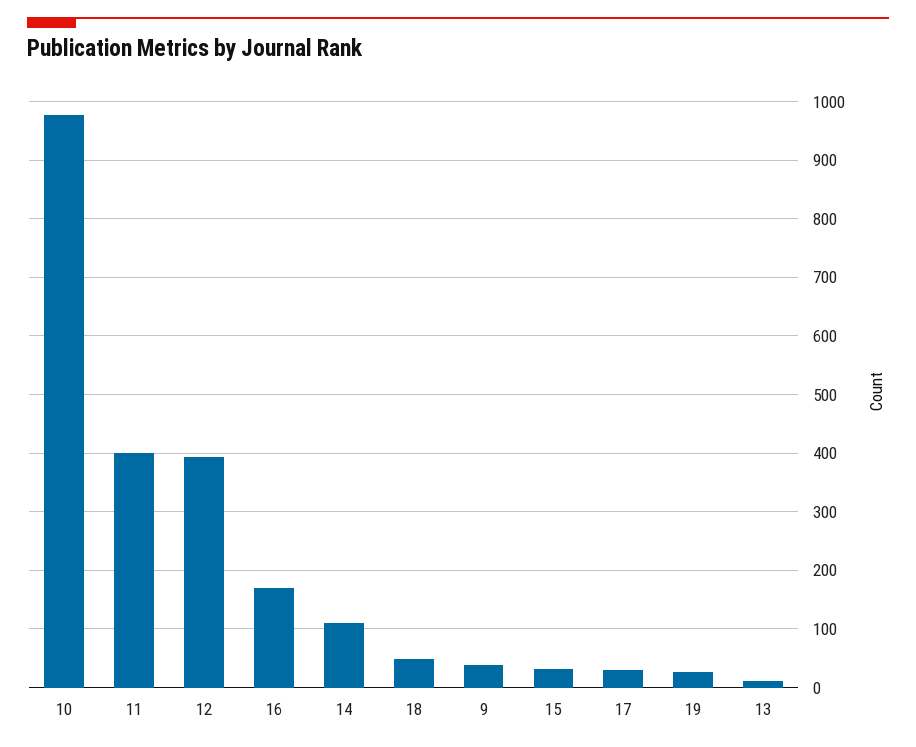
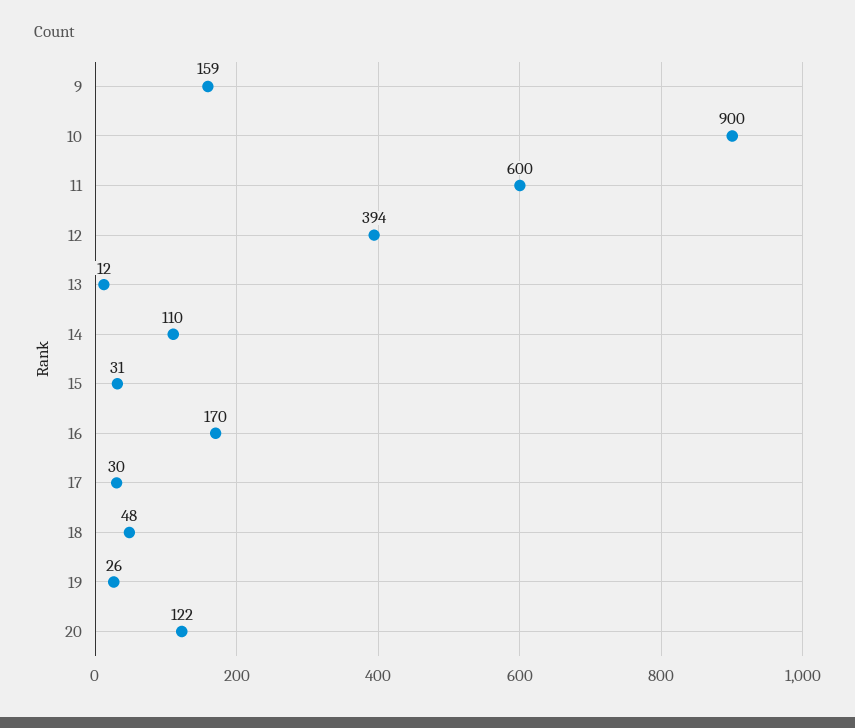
10: 980 -> 900
11: 400 -> 600
9: 40 -> 159
20: none -> 122

